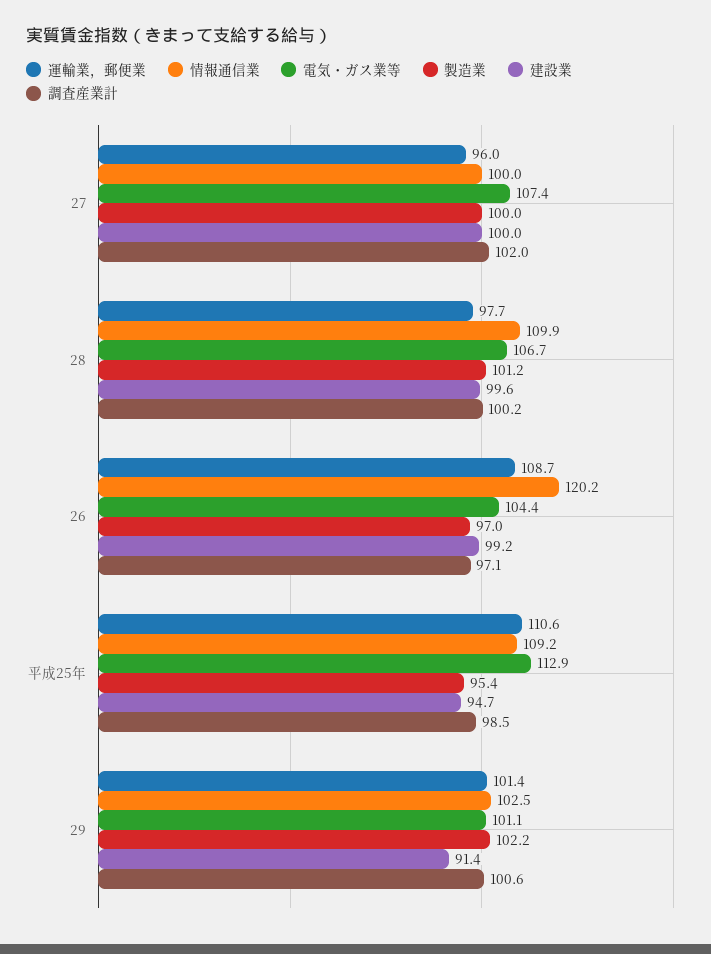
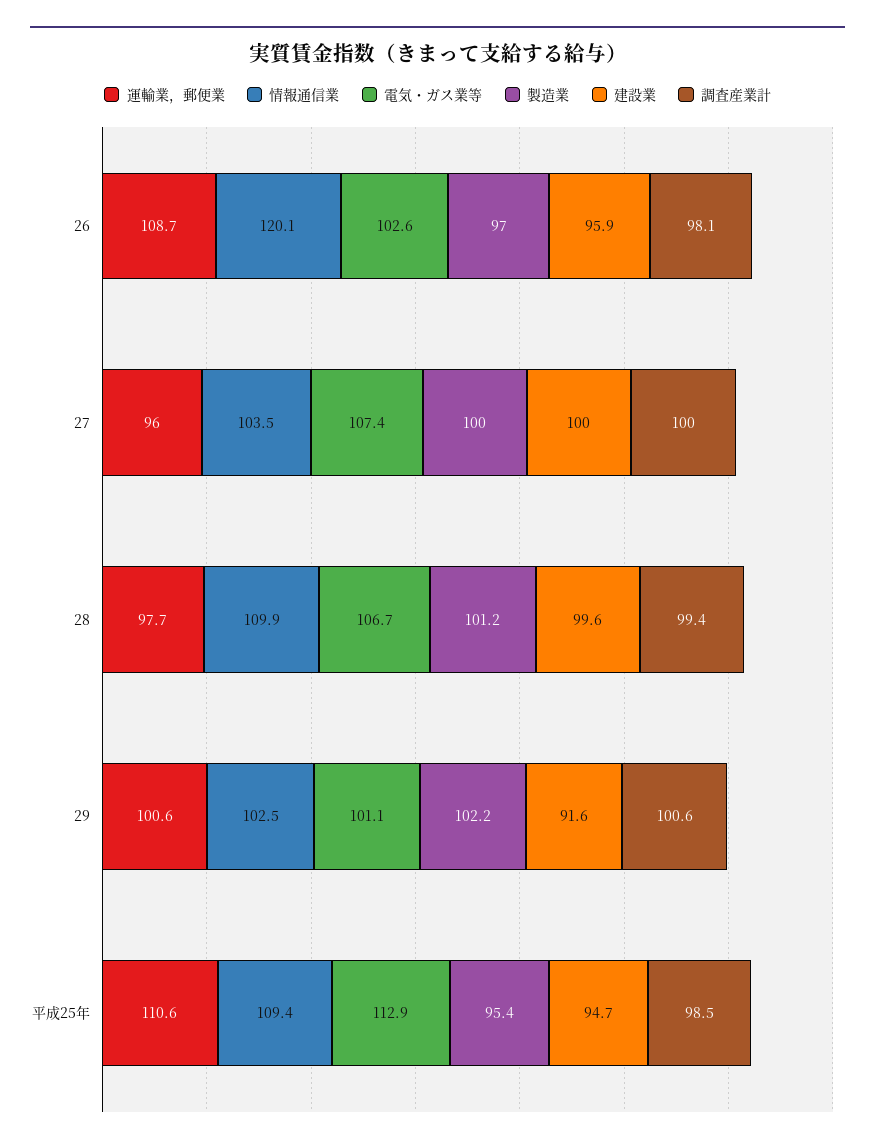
情報通信業, 27: 100 -> 103.5
調査産業計, 27: 102 -> 100
調査産業計, 28: 100.2 -> 99.4
情報通信業, 26: 120.2 -> 120.1
電気・ガス業等, 26: 104.4 -> 102.6
建設業, 26: 99.2 -> 95.9
調査産業計, 26: 97.1 -> 98.1
情報通信業, 平成25年: 109.2 -> 109.4
運輸業，郵便業, 29: 101.4 -> 100.6
建設業, 29: 91.4 -> 91.6

